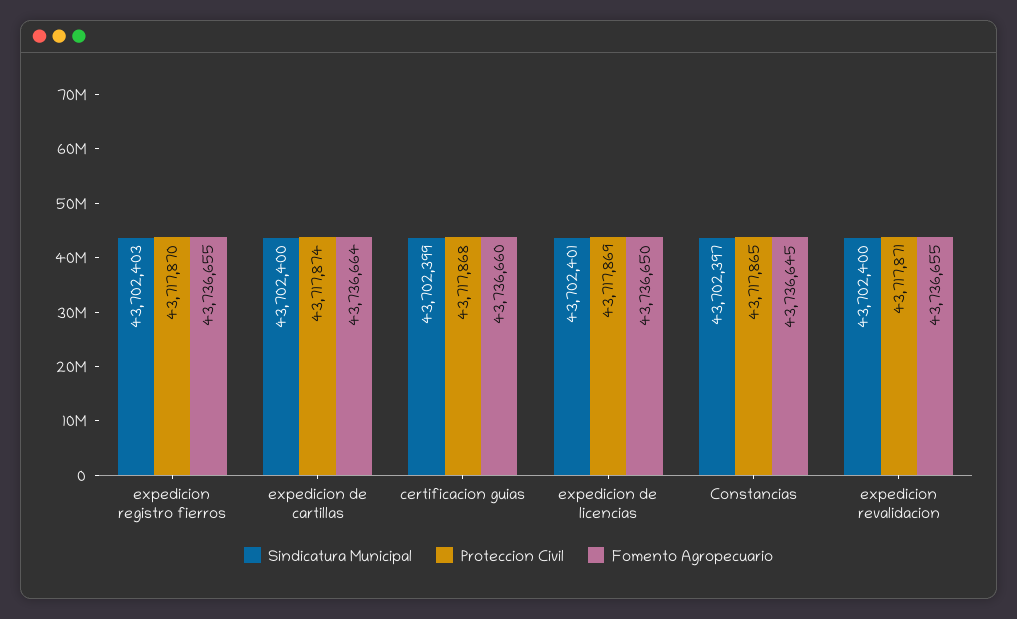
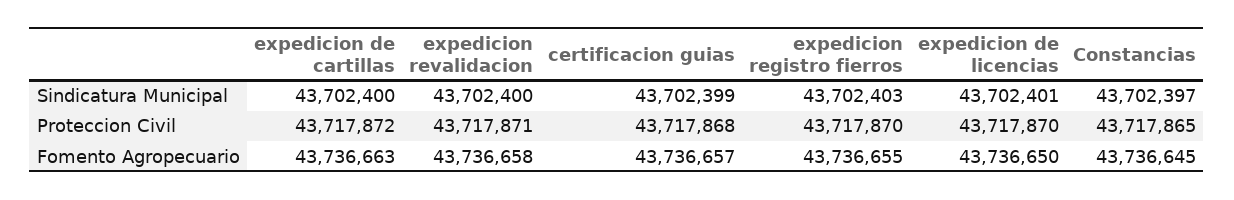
Proteccion Civil, expedicion de cartillas: 43717874 -> 43717872
Fomento Agropecuario, expedicion de cartillas: 43736664 -> 43736663
Fomento Agropecuario, certificacion guias: 43736660 -> 43736657
Proteccion Civil, expedicion de licencias: 43717869 -> 43717870
Fomento Agropecuario, expedicion revalidacion: 43736655 -> 43736658

